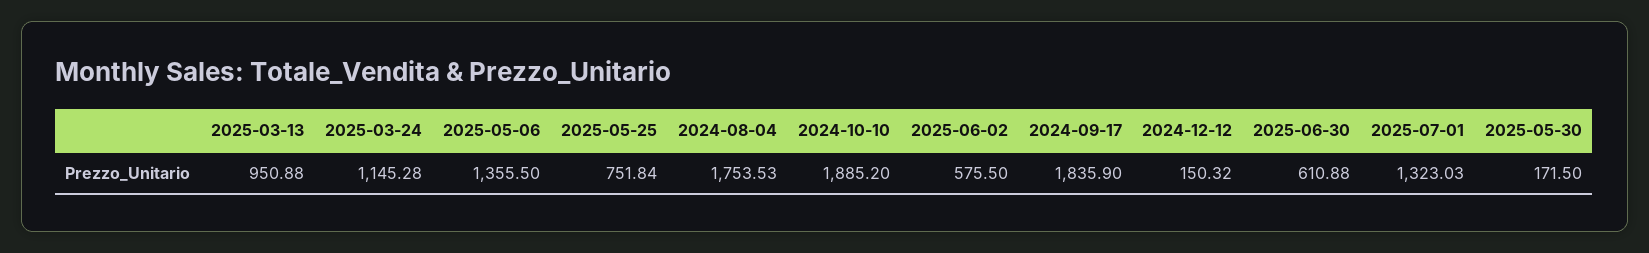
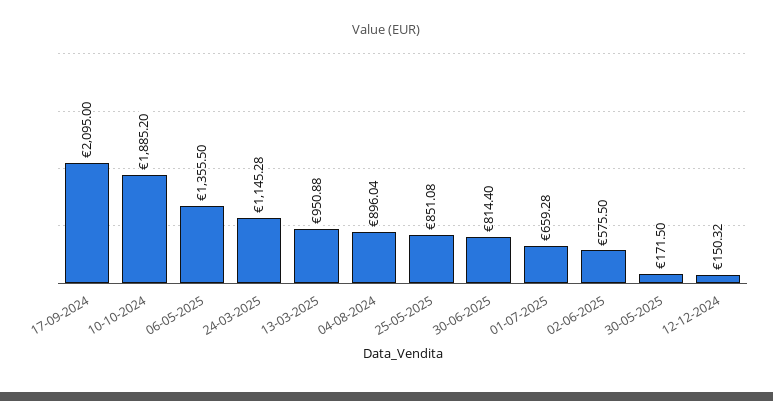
2025-05-25: 751.84 -> 851.08
2024-08-04: 1753.53 -> 896.04
2024-09-17: 1835.9 -> 2095
2025-06-30: 610.88 -> 814.4
2025-07-01: 1323.03 -> 659.28

